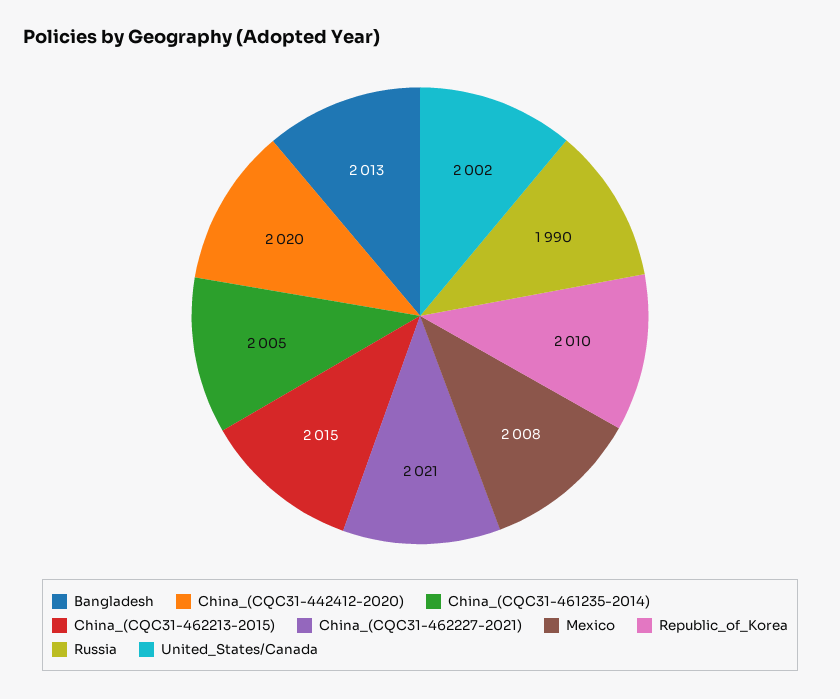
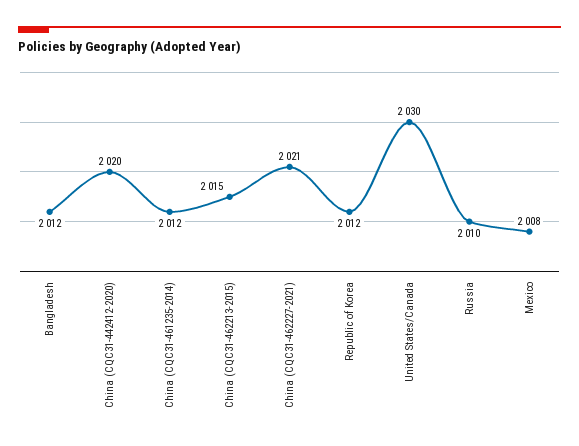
Bangladesh: 2013 -> 2012
China_(CQC31-461235-2014): 2005 -> 2012
Republic_of_Korea: 2010 -> 2012
Russia: 1990 -> 2010
United_States/Canada: 2002 -> 2030

